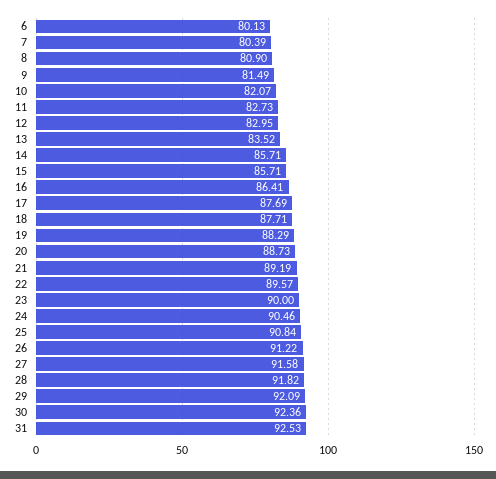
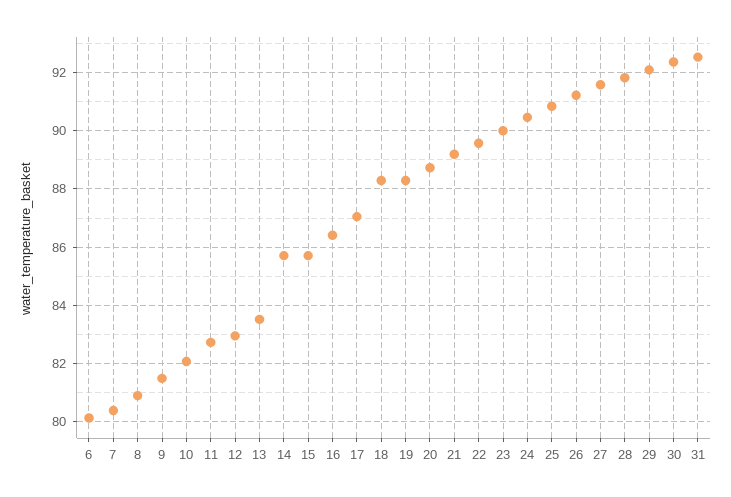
17: 87.69 -> 87
18: 87.71 -> 88.25

